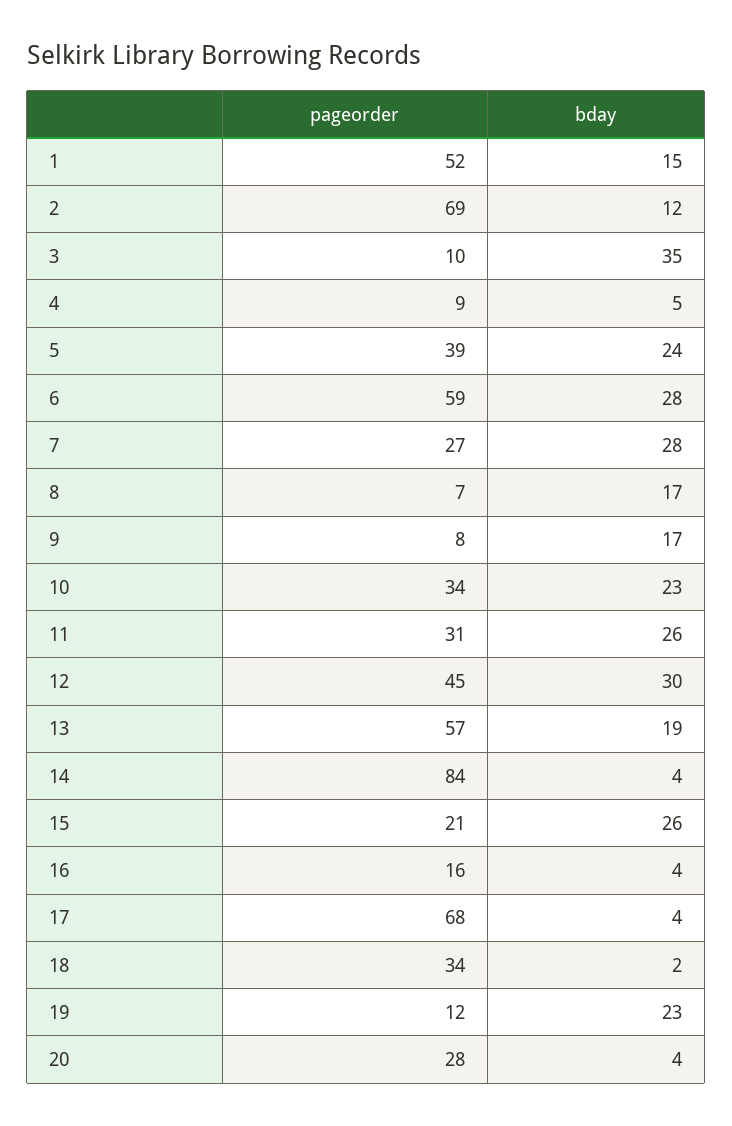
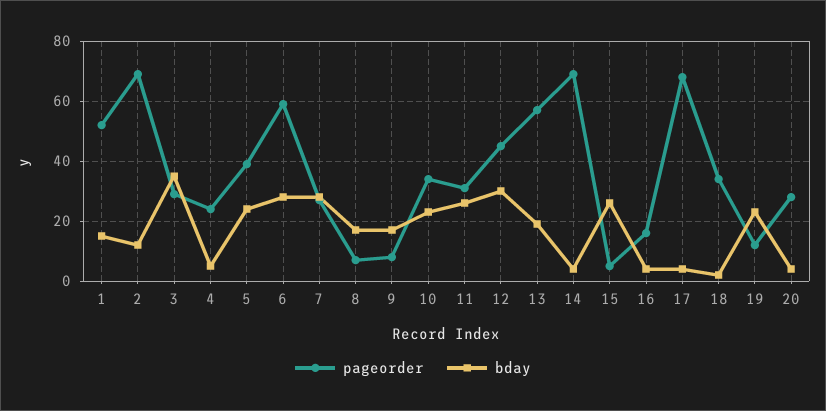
pageorder, 3: 10 -> 30
pageorder, 4: 9 -> 25
pageorder, 14: 84 -> 70
pageorder, 15: 21 -> 5

